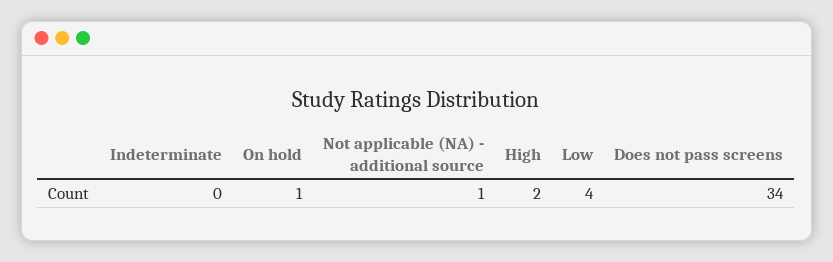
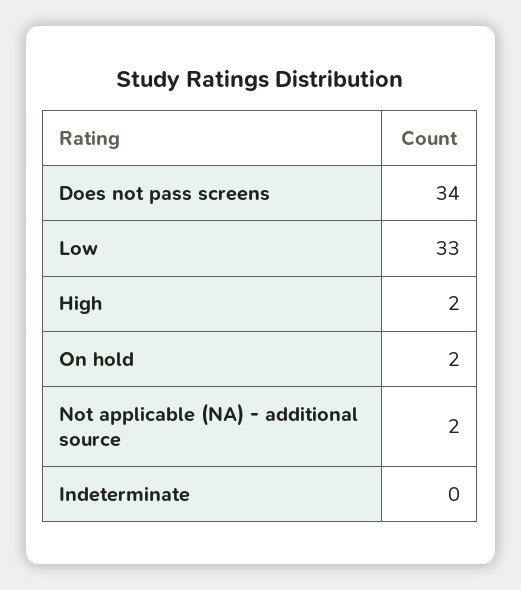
On hold: 1 -> 2
Not applicable (NA) - additional source: 1 -> 2
Low: 4 -> 33

